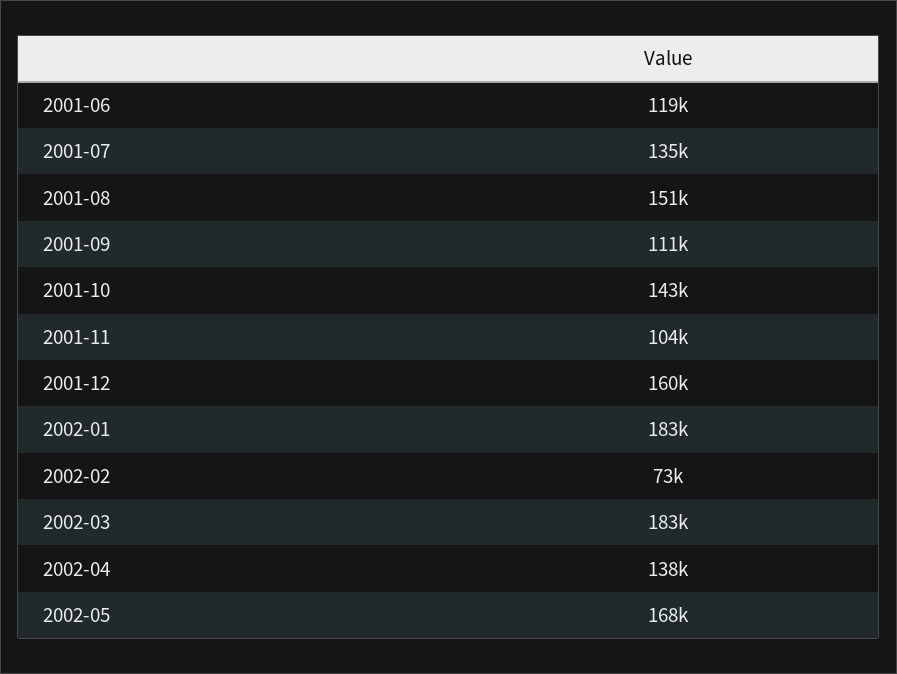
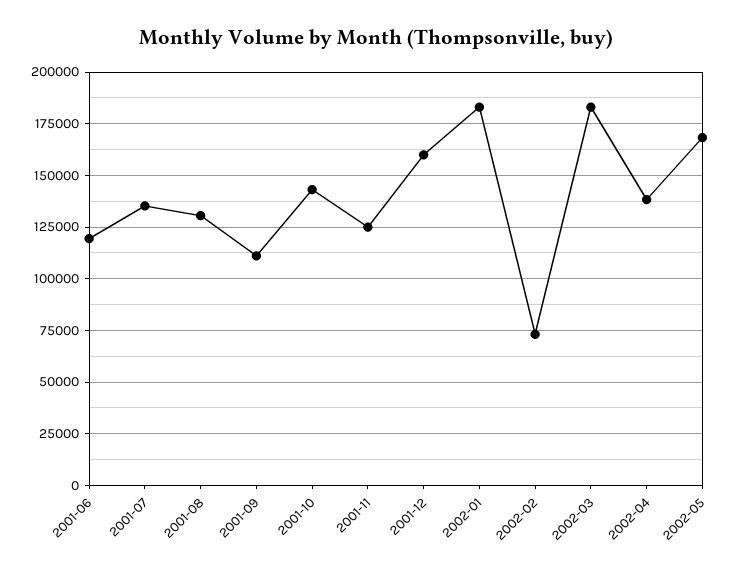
2001-08: 151000 -> 130000
2001-11: 104000 -> 125000

